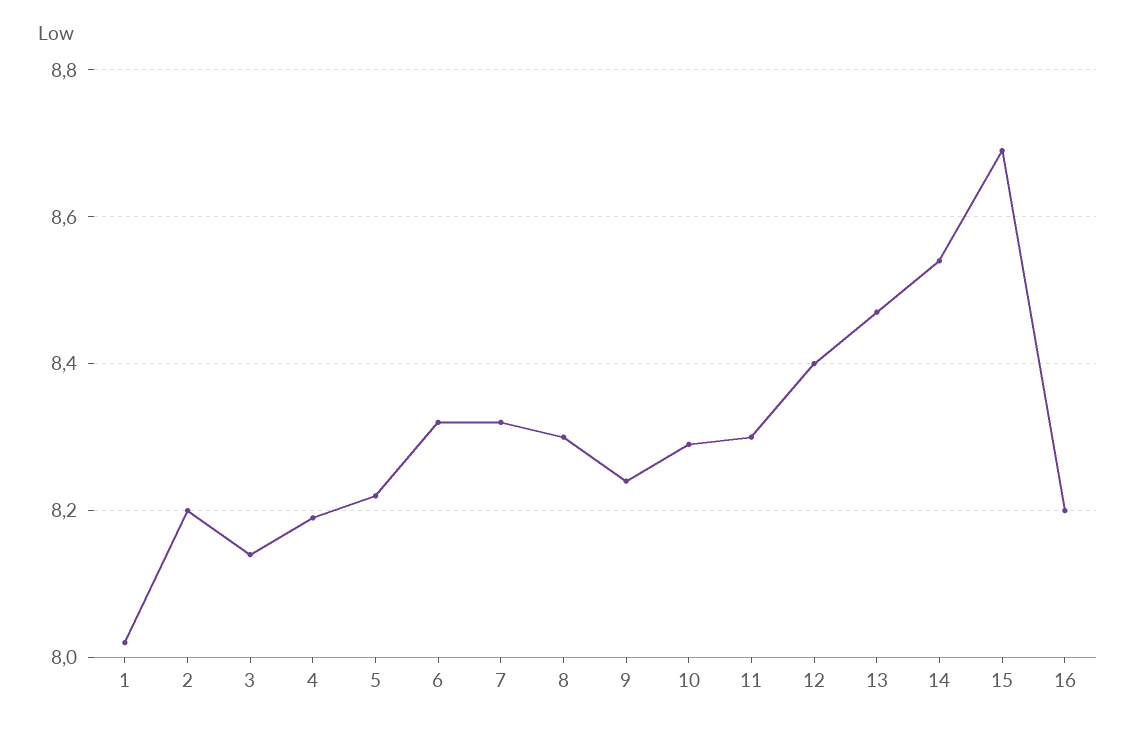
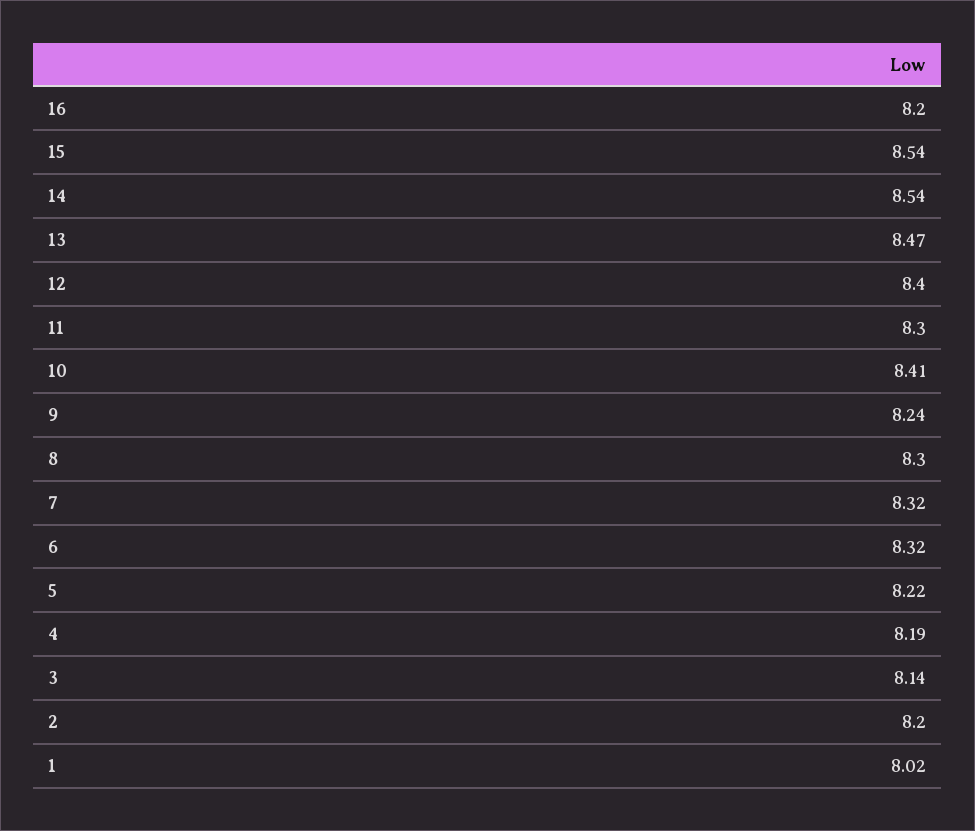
10: 8.3 -> 8.41
15: 8.7 -> 8.54

